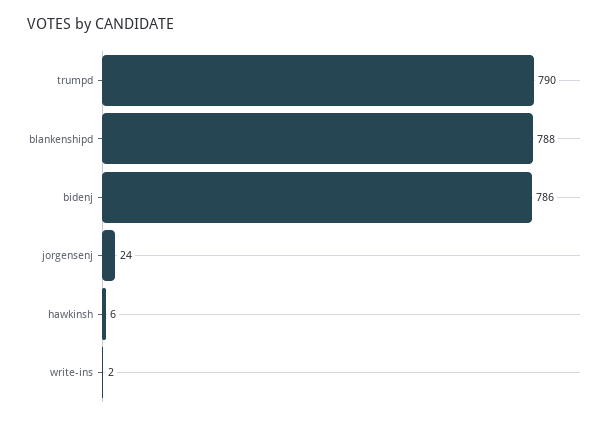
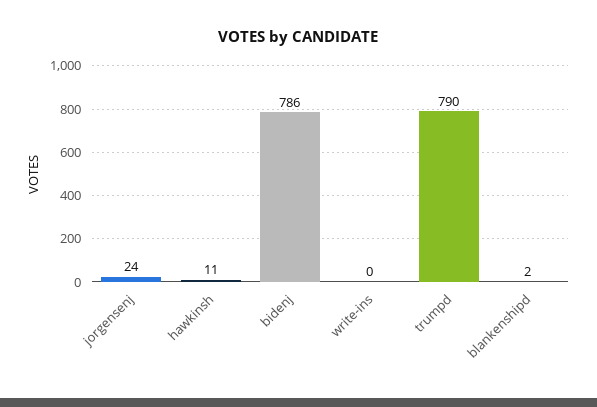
blankenshipd: 788 -> 2
hawkinsh: 6 -> 11
write-ins: 2 -> 0

